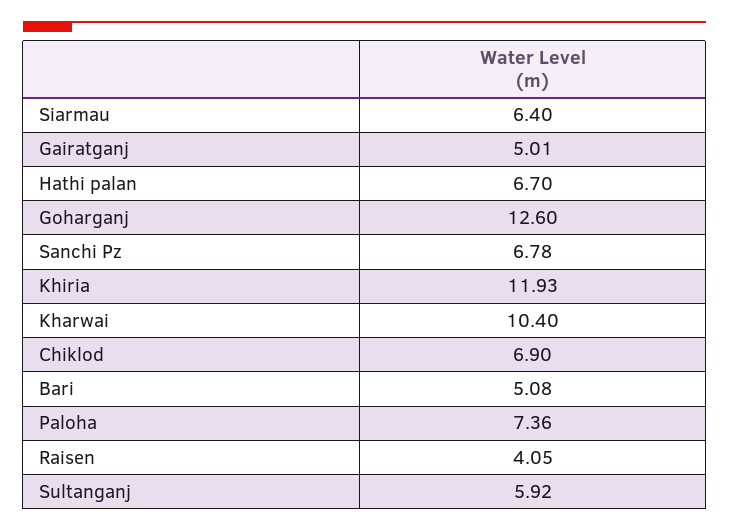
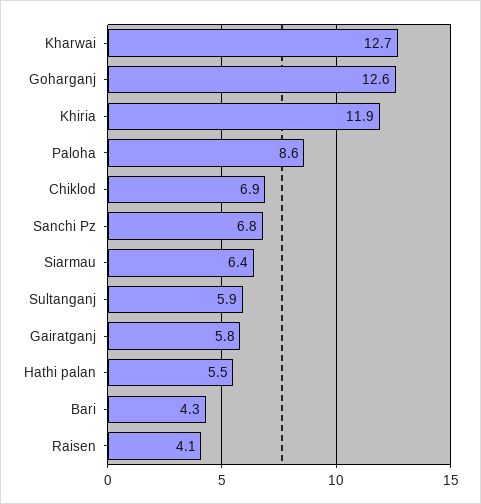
Gairatganj: 5.01 -> 5.8
Hathi palan: 6.7 -> 5.5
Kharwai: 10.4 -> 12.7
Bari: 5.08 -> 4.3
Paloha: 7.36 -> 8.6

